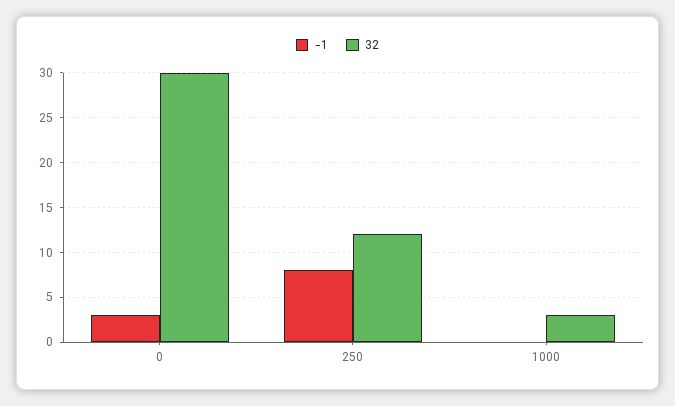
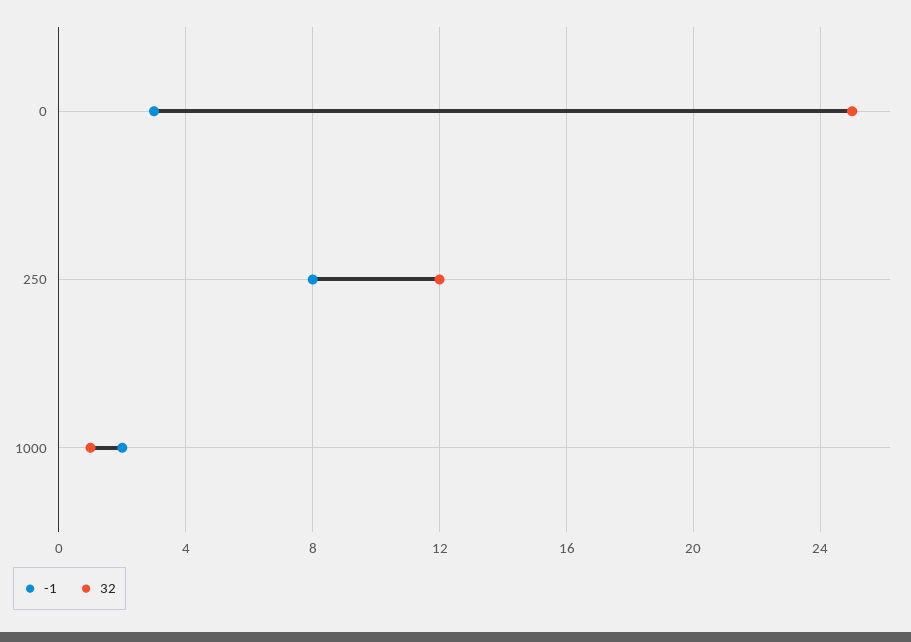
32, 0: 30 -> 25
-1, 1000: 0 -> 2
32, 1000: 3 -> 1

